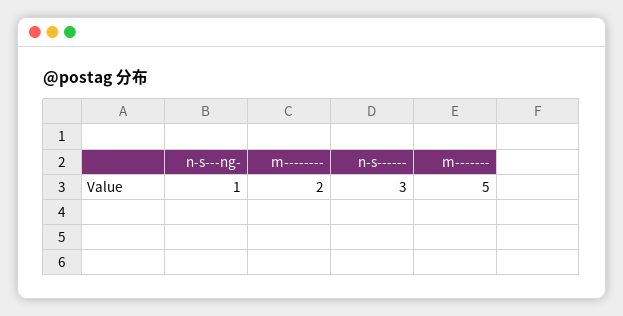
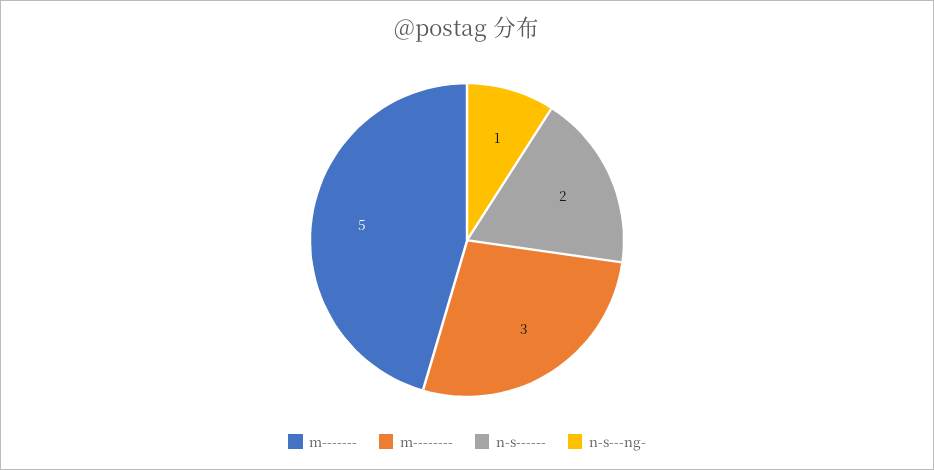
m--------: 2 -> 3
n-s------: 3 -> 2

